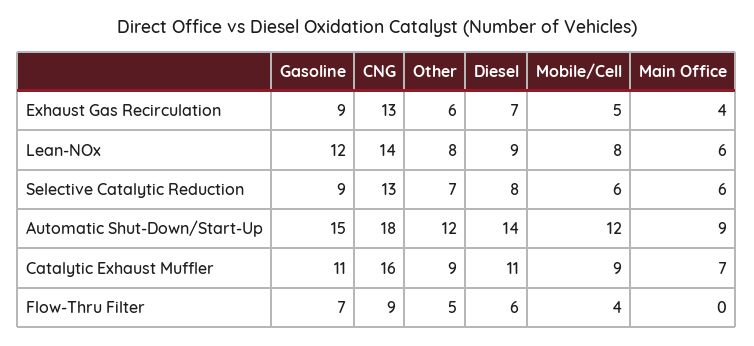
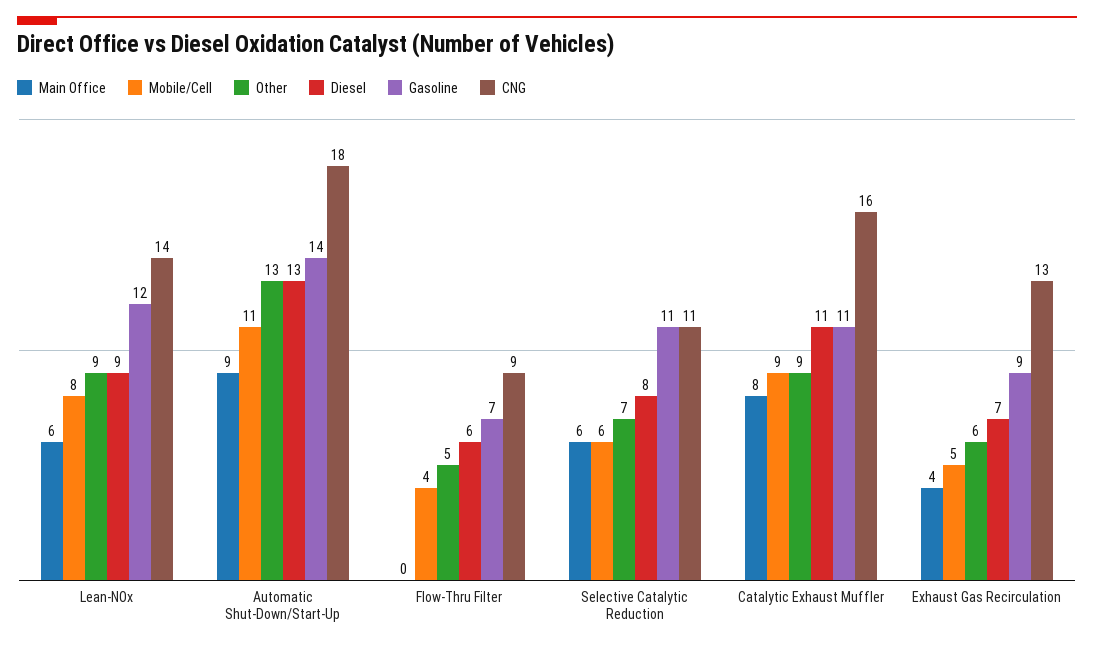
Other, Lean-NOx: 8 -> 9
Gasoline, Selective Catalytic Reduction: 9 -> 11
CNG, Selective Catalytic Reduction: 13 -> 11
Gasoline, Automatic Shut-Down/Start-Up: 15 -> 14
Other, Automatic Shut-Down/Start-Up: 12 -> 13
Diesel, Automatic Shut-Down/Start-Up: 14 -> 13
Mobile/Cell, Automatic Shut-Down/Start-Up: 12 -> 11
Main Office, Catalytic Exhaust Muffler: 7 -> 8

